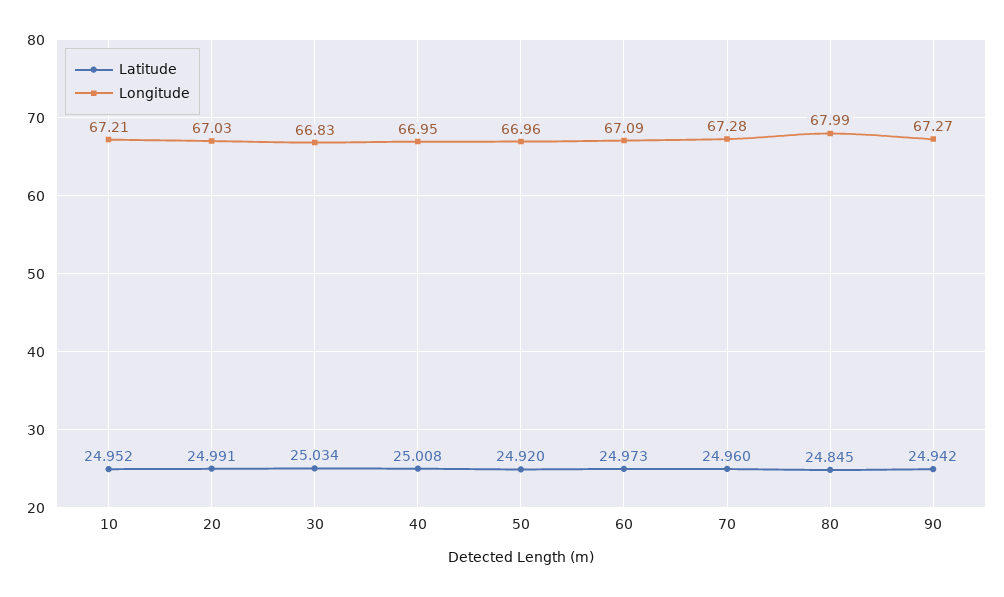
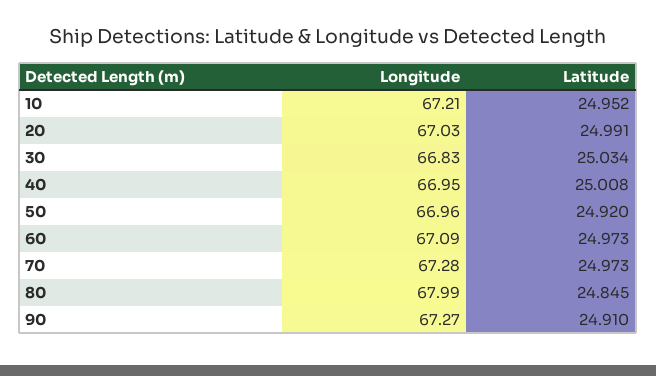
Latitude, 70: 24.96 -> 24.973
Latitude, 90: 24.942 -> 24.91

